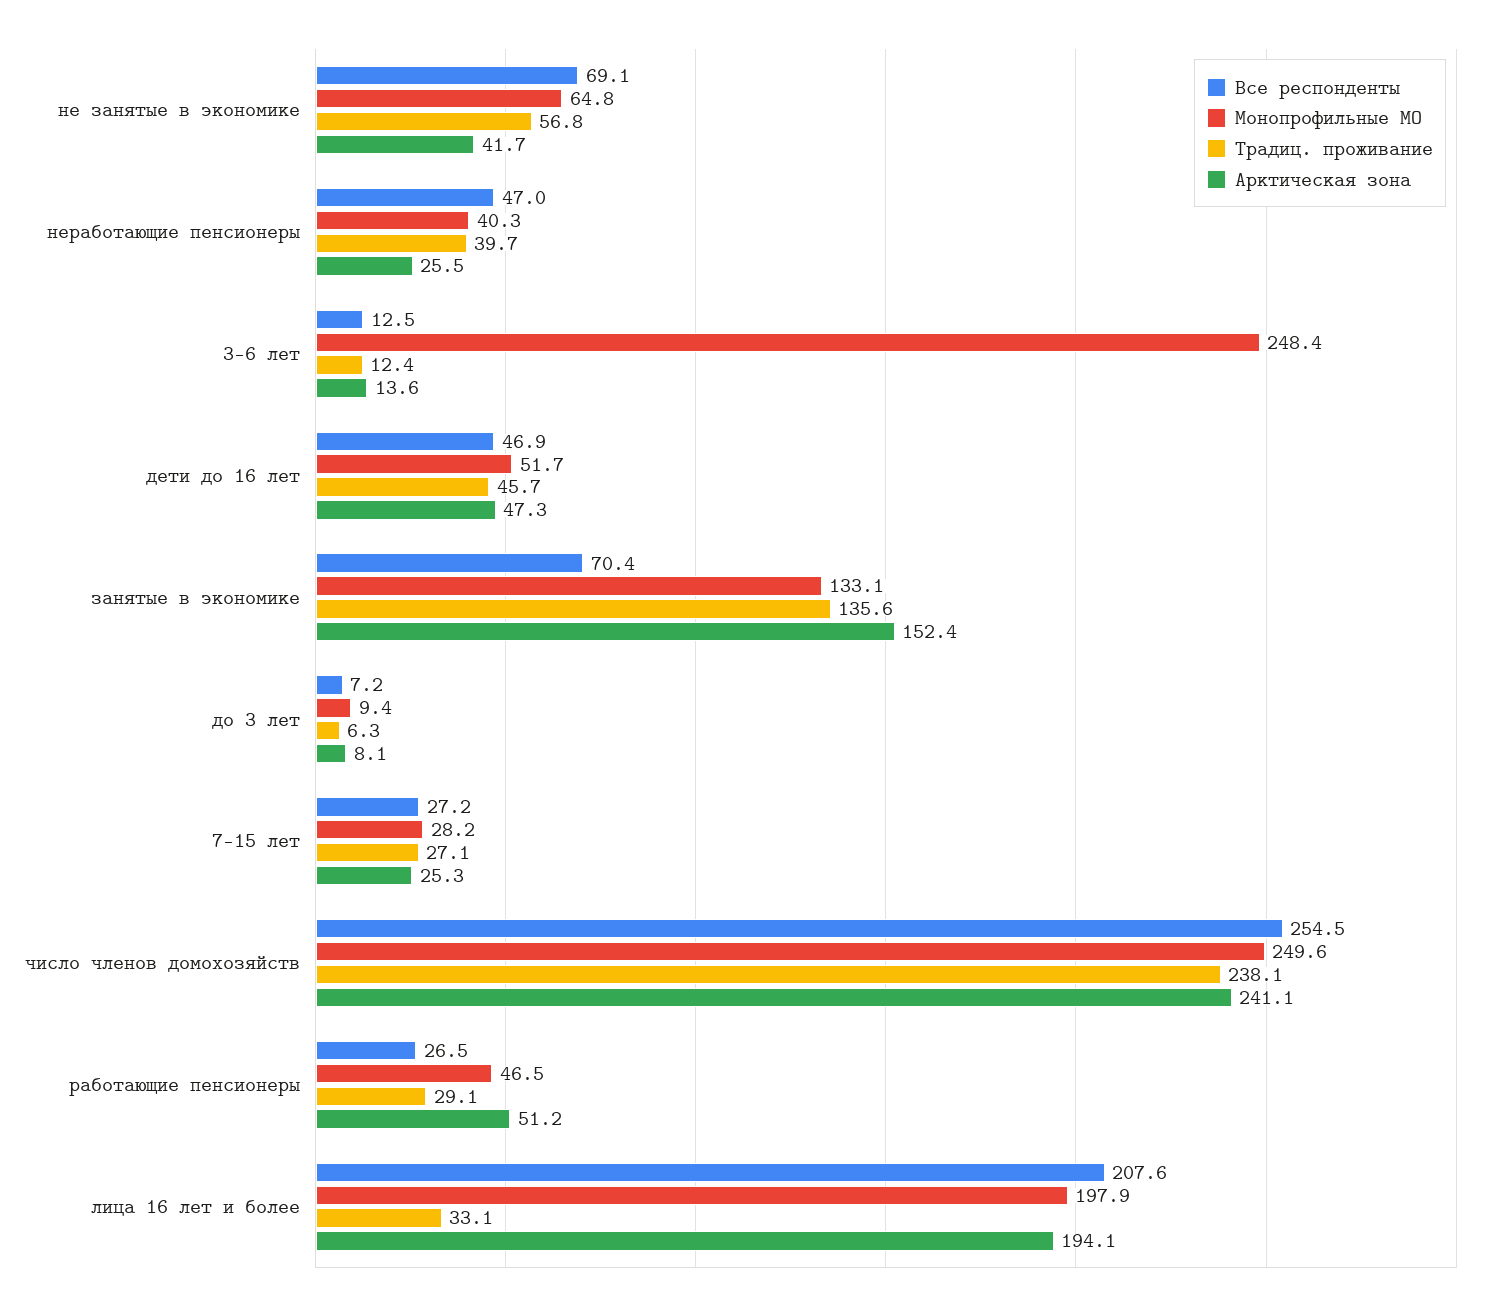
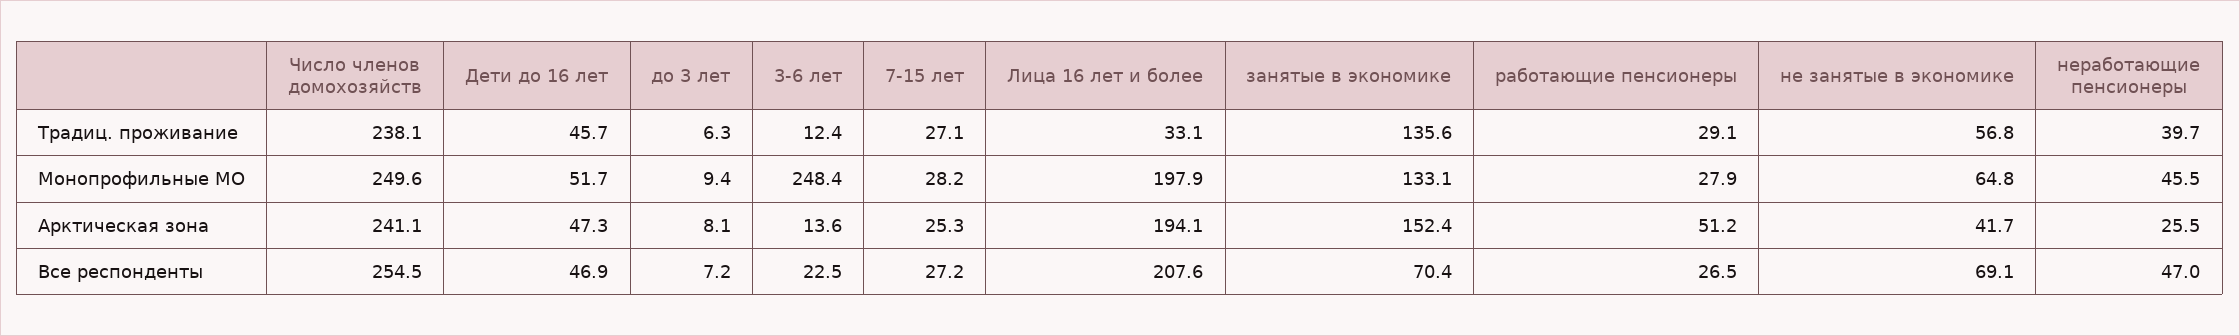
Монопрофильные МО, неработающие пенсионеры: 40.3 -> 45.5
Все респонденты, 3-6 лет: 12.5 -> 22.5
Монопрофильные МО, работающие пенсионеры: 46.5 -> 27.9

